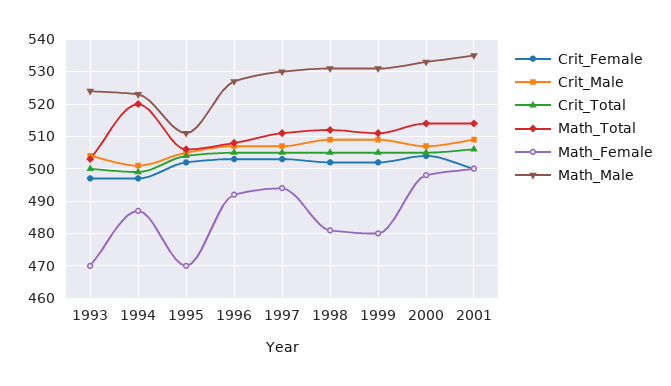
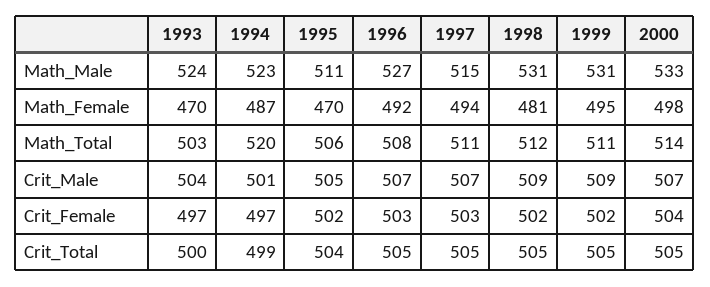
Math_Male, 1997: 530 -> 515
Math_Female, 1999: 480 -> 495
Crit_Female, 2001: 500 -> none
Crit_Male, 2001: 510 -> none
Crit_Total, 2001: 505 -> none
Math_Total, 2001: 515 -> none
Math_Female, 2001: 500 -> none
Math_Male, 2001: 535 -> none

